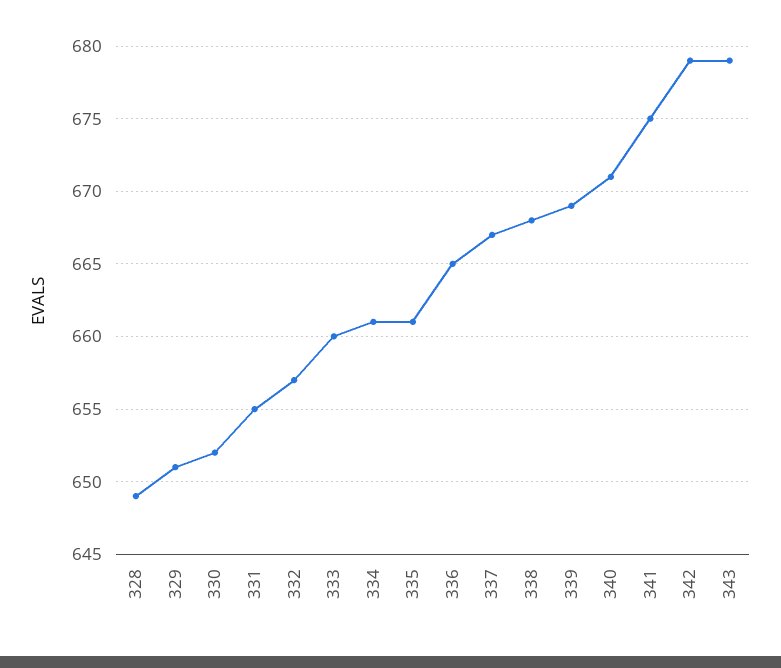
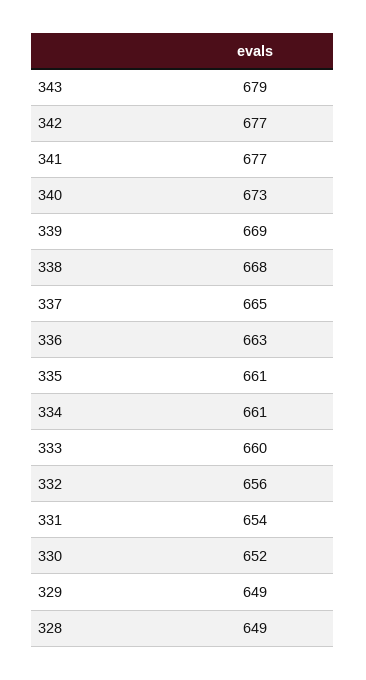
329: 651 -> 649
331: 655 -> 654
332: 657 -> 656
336: 665 -> 663
337: 667 -> 665
340: 671 -> 673
341: 675 -> 677
342: 679 -> 677

